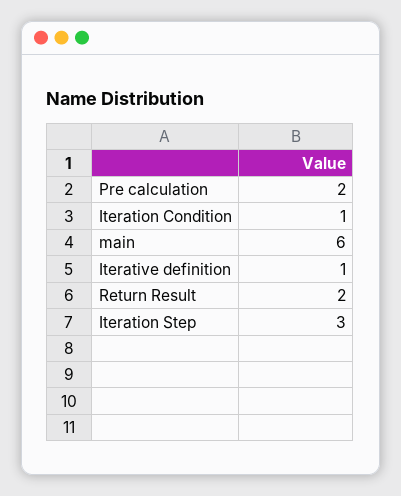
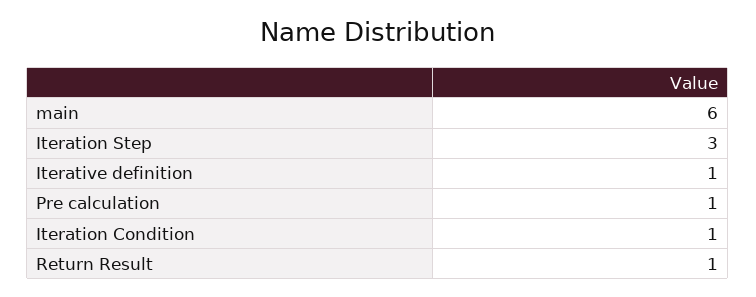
Pre calculation: 2 -> 1
Return Result: 2 -> 1

